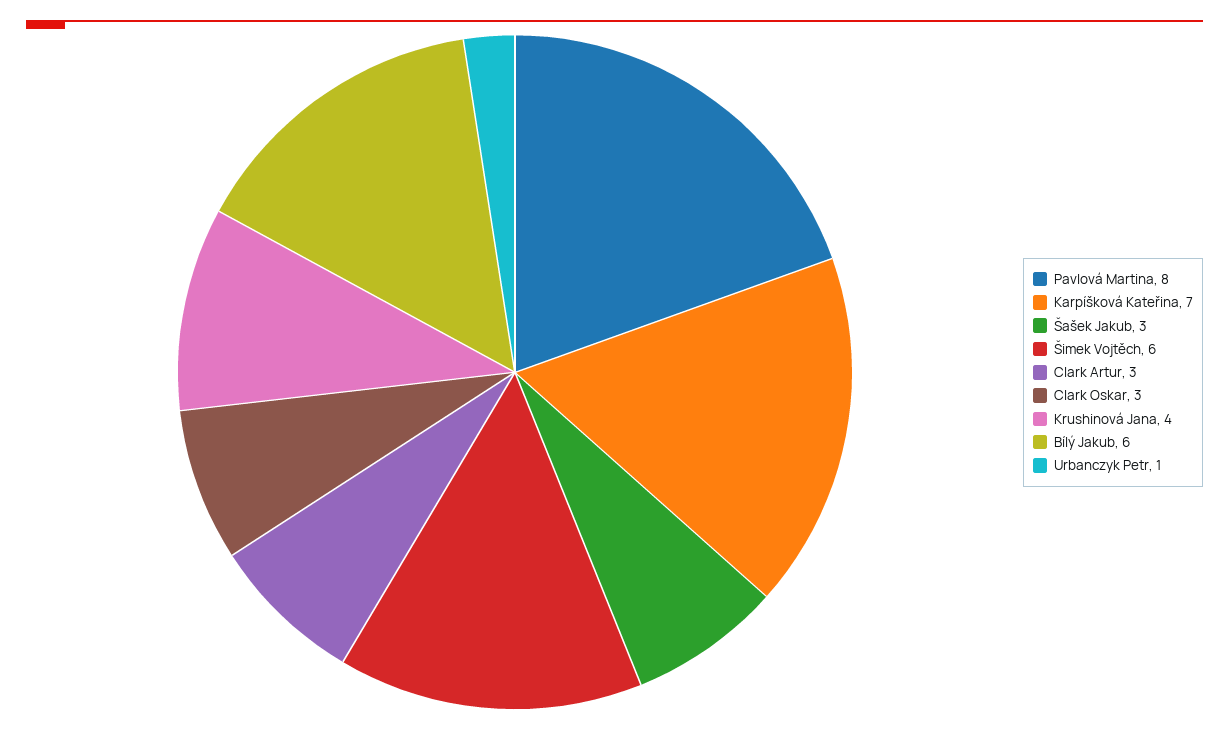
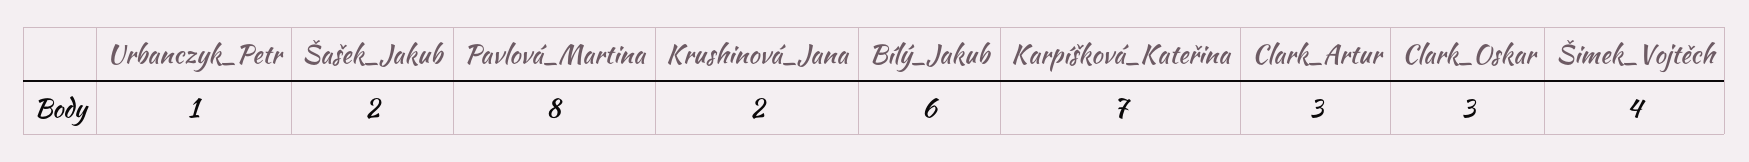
Šašek Jakub: 3 -> 2
Šimek Vojtěch: 6 -> 4
Krushinová Jana: 4 -> 2

